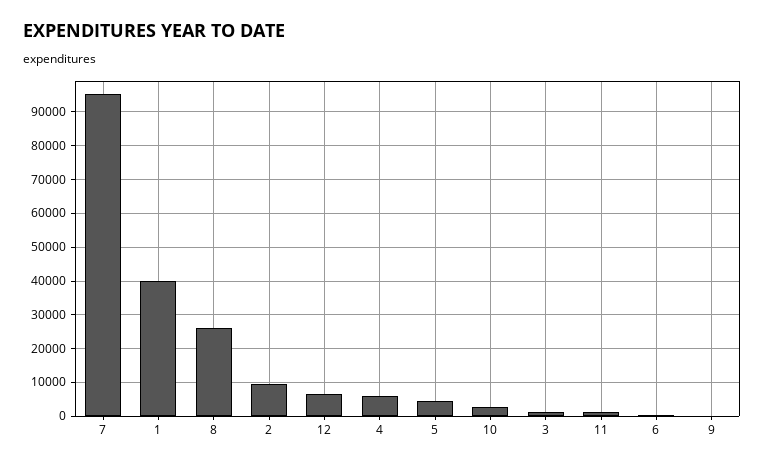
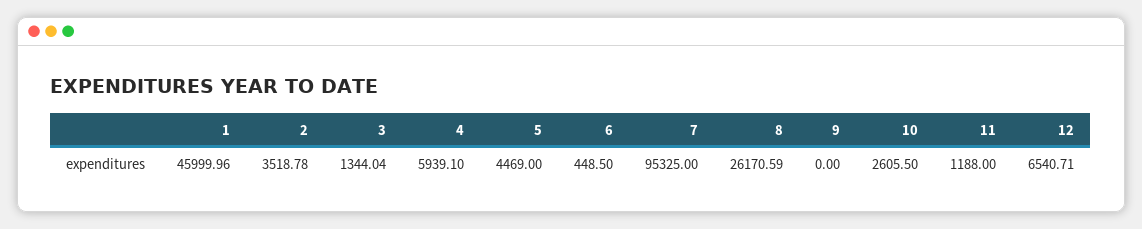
1: 40000 -> 45999.96
2: 10000 -> 3518.78

